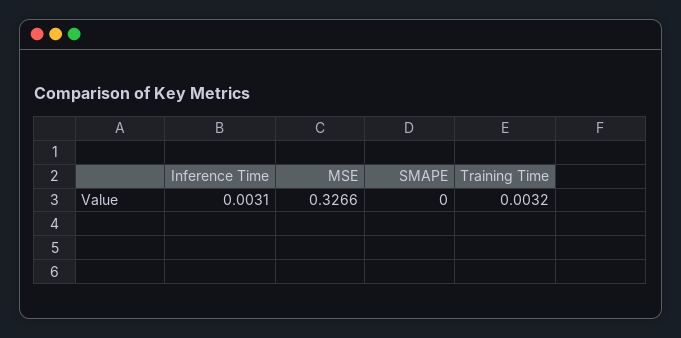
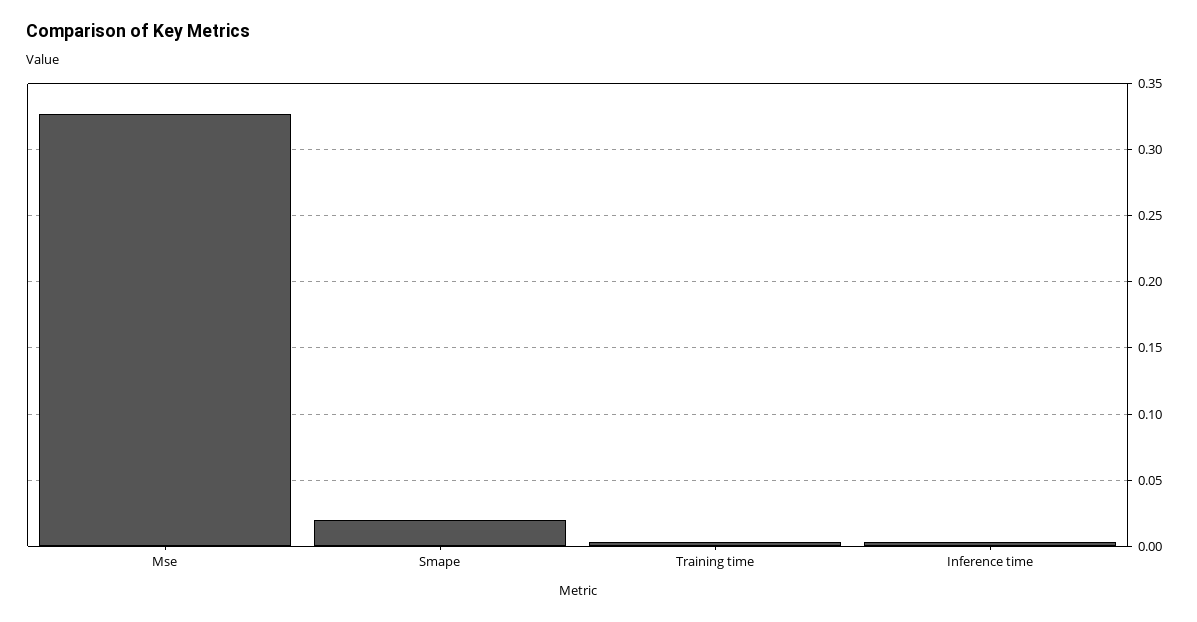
SMAPE: 0 -> 0.02

